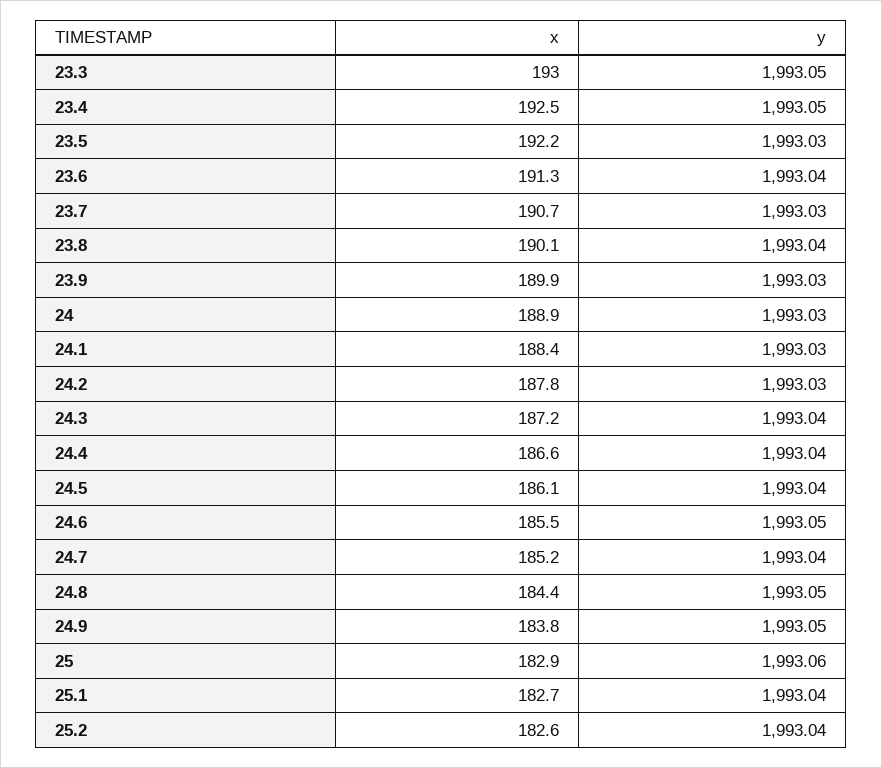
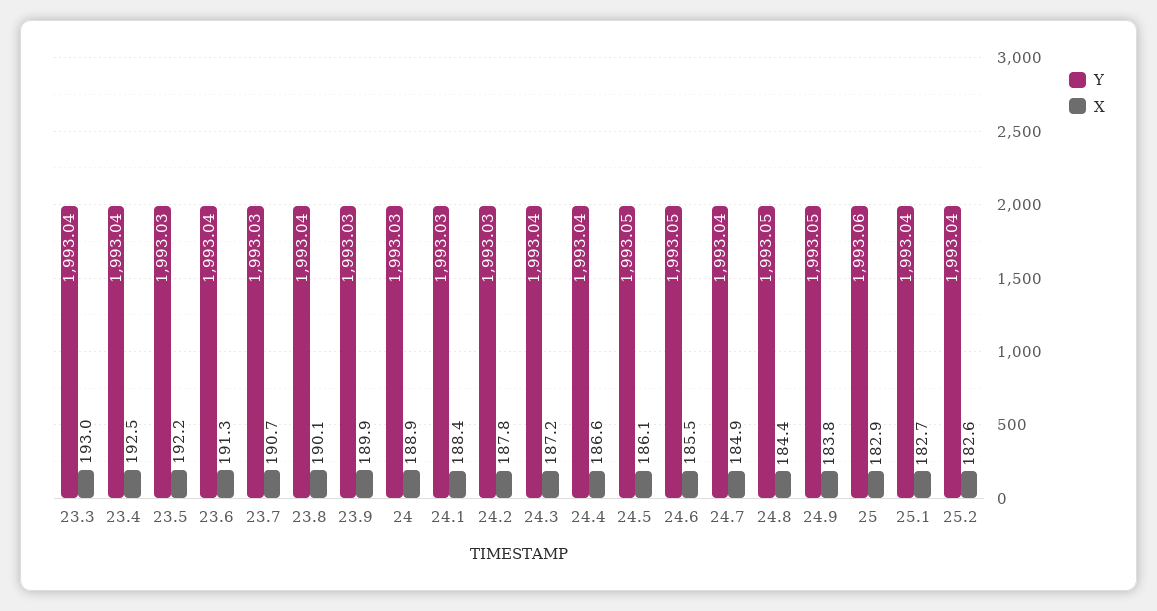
y, 23.3: 1993.05 -> 1993.04
y, 23.4: 1993.05 -> 1993.04
y, 24.5: 1993.04 -> 1993.05
x, 24.7: 185.2 -> 184.9

